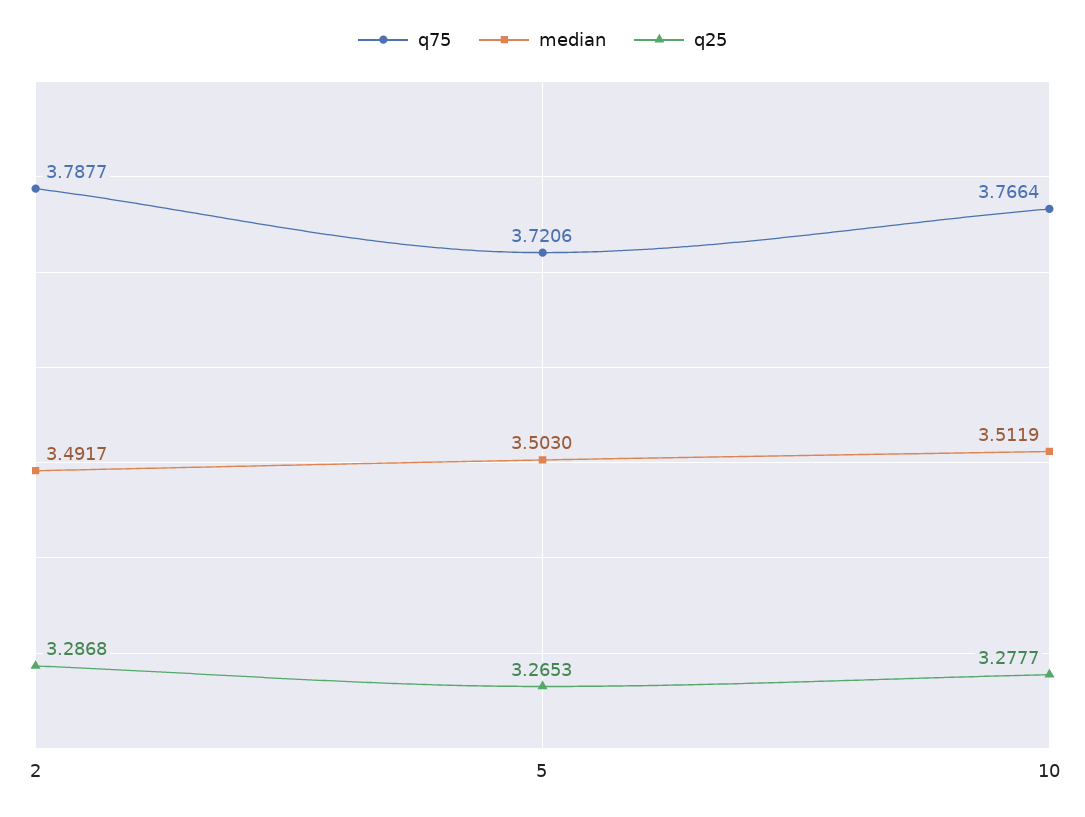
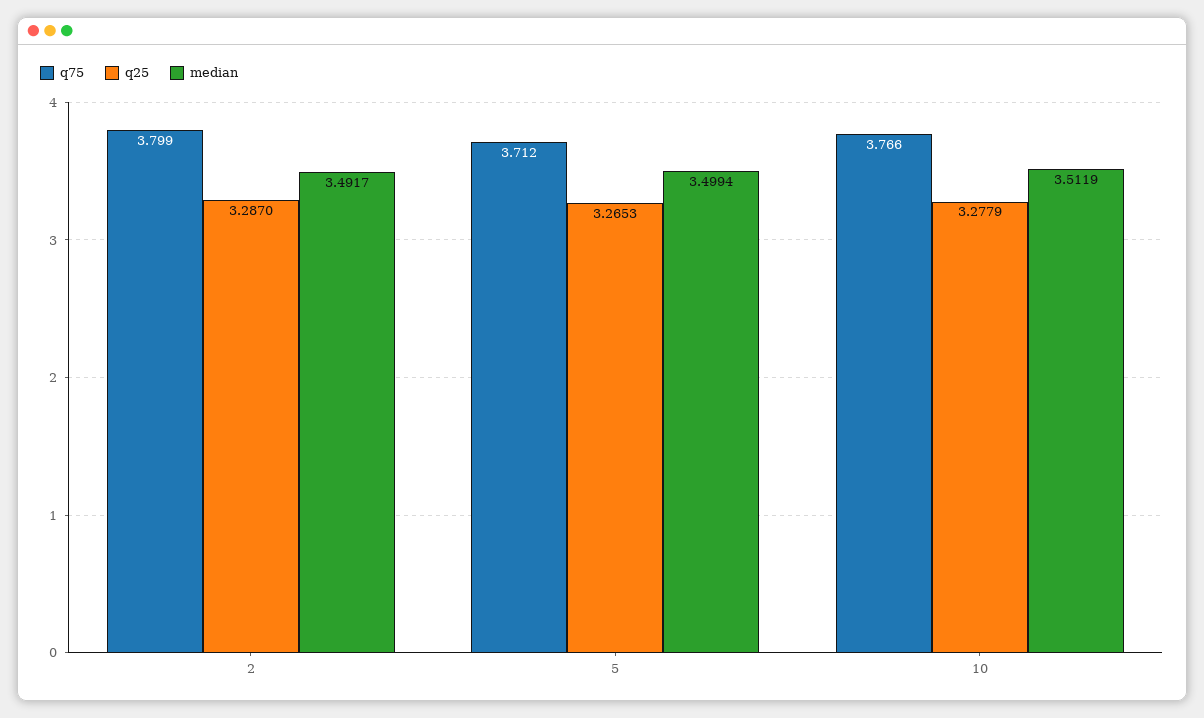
q75, 2: 3.7877 -> 3.799
q25, 2: 3.2868 -> 3.287
q75, 5: 3.7206 -> 3.712
median, 5: 3.503 -> 3.4994
q25, 10: 3.2777 -> 3.2779

